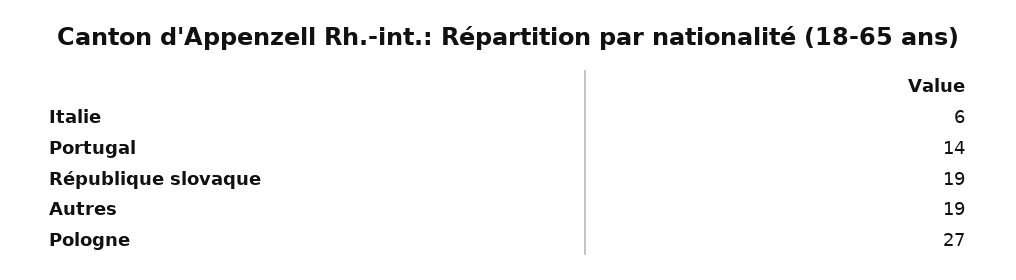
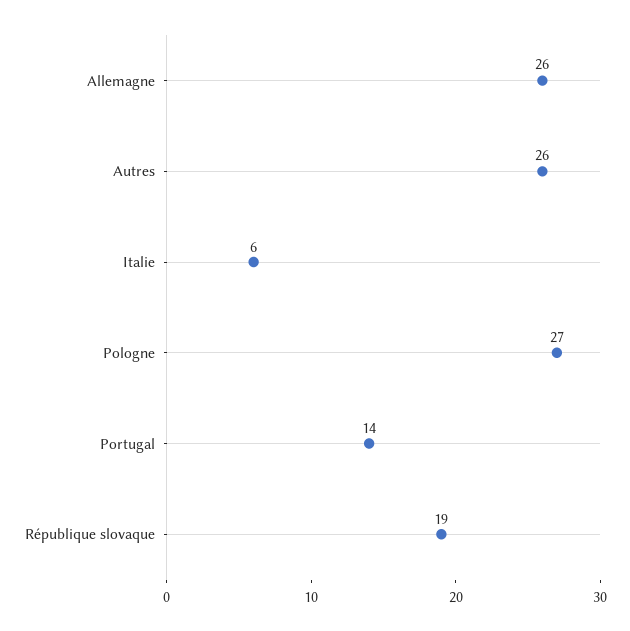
Autres: 19 -> 26
Allemagne: none -> 26

